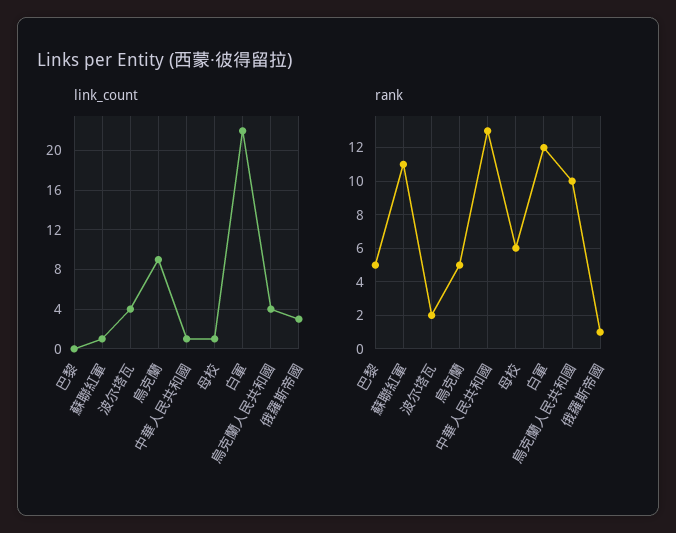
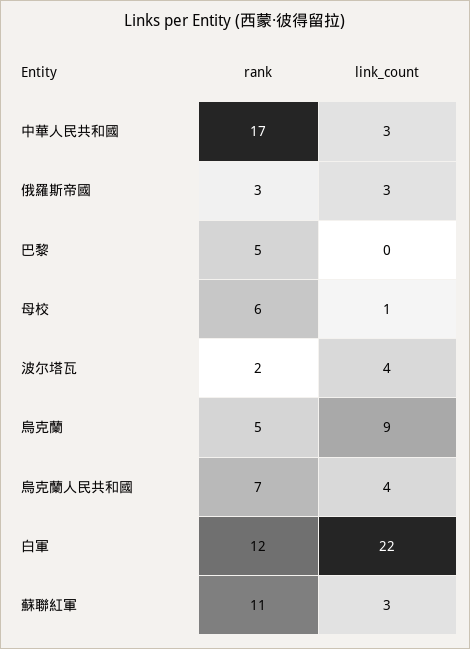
link_count, 蘇聯紅軍: 1 -> 3
link_count, 中華人民共和國: 1 -> 3
rank, 中華人民共和國: 13 -> 17
rank, 烏克蘭人民共和國: 10 -> 7
rank, 俄羅斯帝國: 1 -> 3

